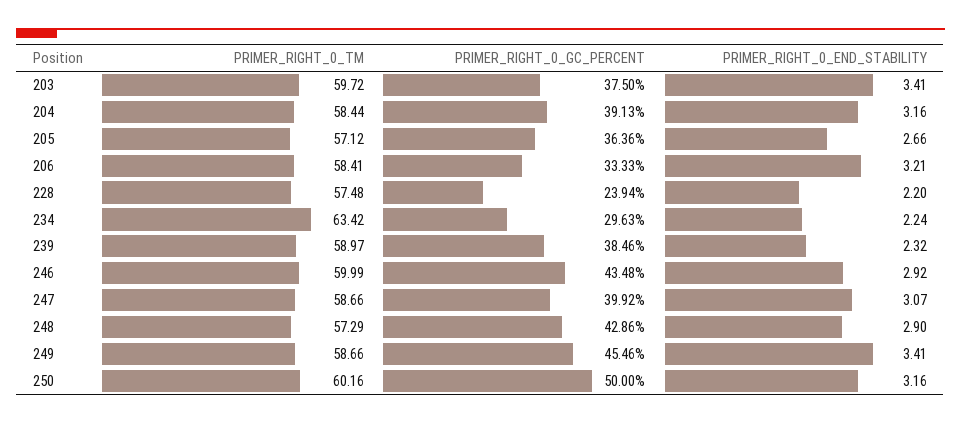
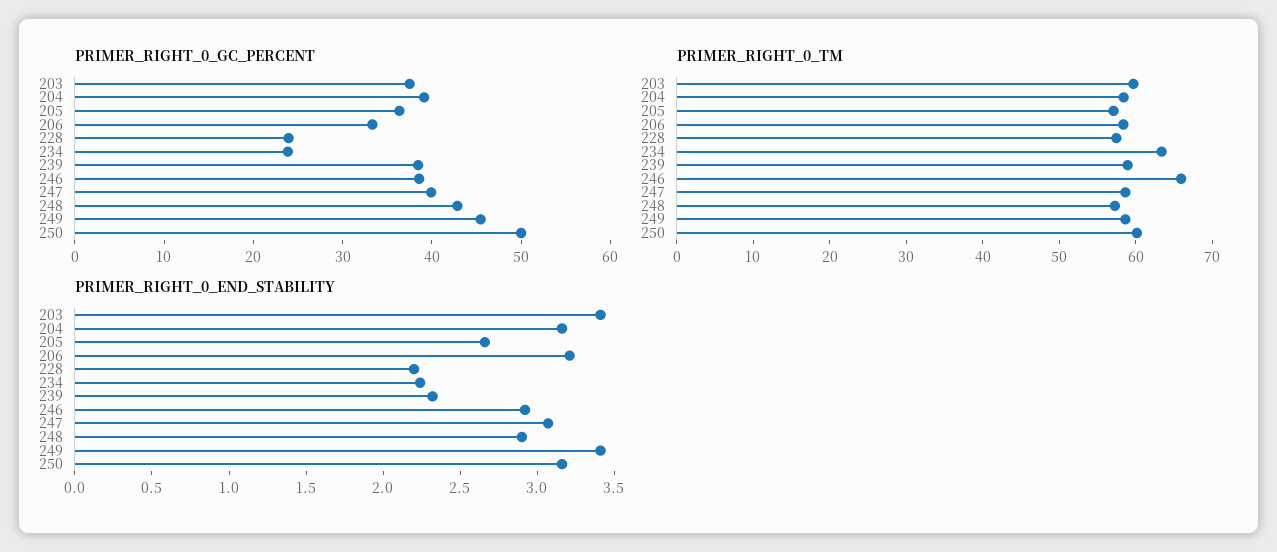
PRIMER_RIGHT_0_GC_PERCENT, 234: 29.63 -> 24
PRIMER_RIGHT_0_TM, 246: 59.99 -> 66
PRIMER_RIGHT_0_GC_PERCENT, 246: 43.48 -> 38

